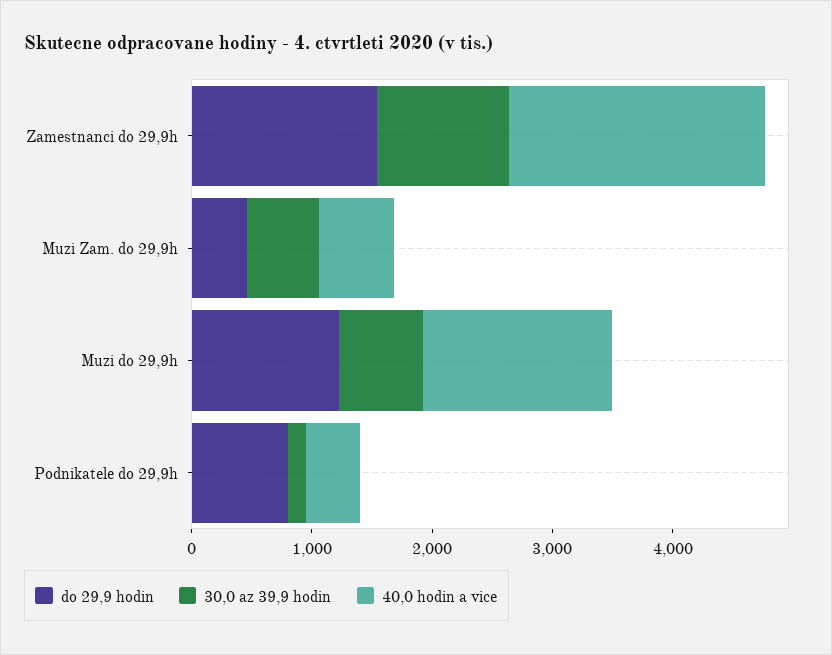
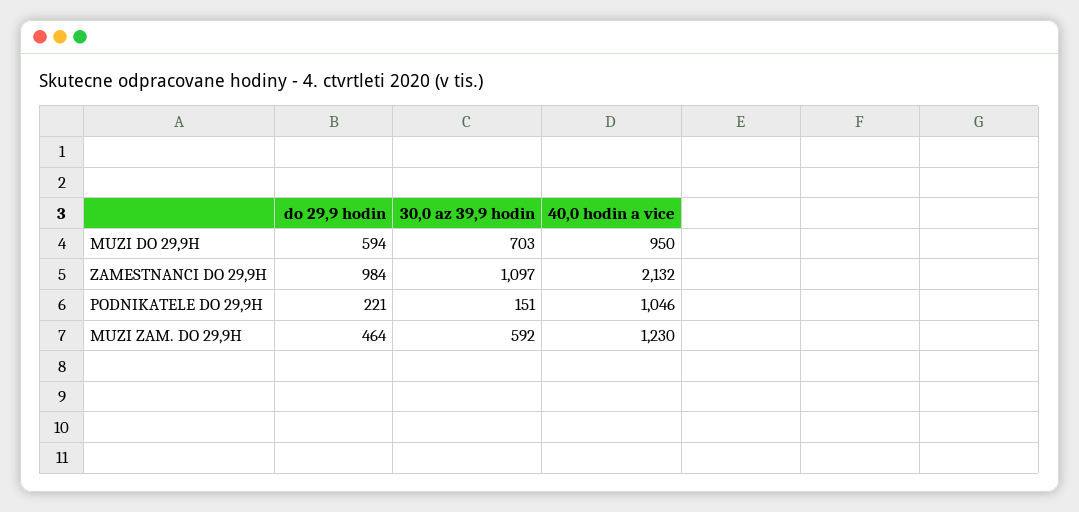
do 29,9 hodin, Zamestnanci do 29,9h: 1600 -> 984
40,0 hodin a vice, Muzi Zam. do 29,9h: 600 -> 1230
do 29,9 hodin, Muzi do 29,9h: 1200 -> 594
40,0 hodin a vice, Muzi do 29,9h: 1600 -> 950
do 29,9 hodin, Podnikatele do 29,9h: 800 -> 221
40,0 hodin a vice, Podnikatele do 29,9h: 400 -> 1046

